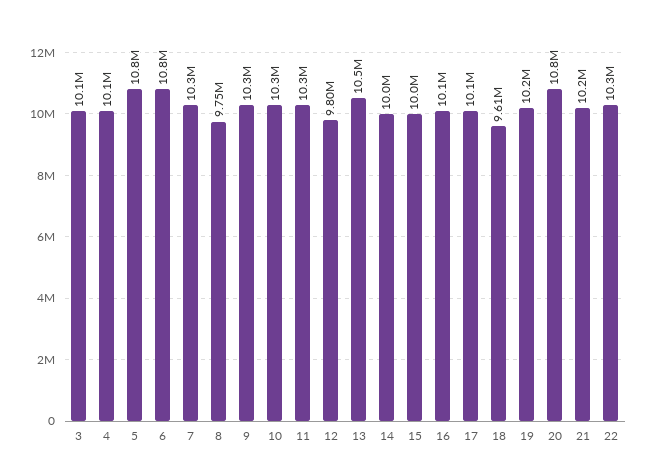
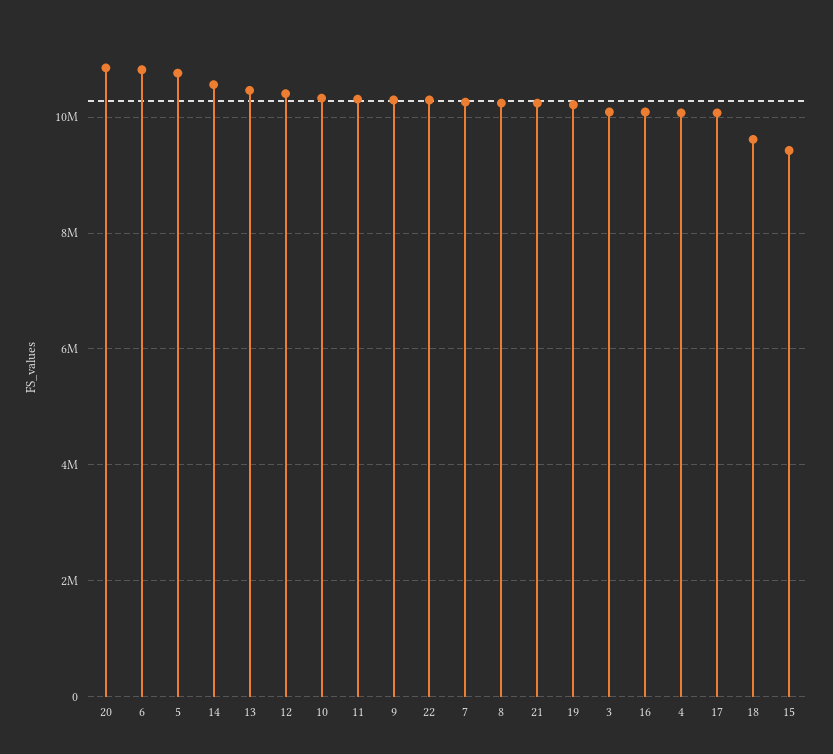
8: 9750000 -> 10200000
12: 9800000 -> 10400000
14: 10000000 -> 10600000
15: 10000000 -> 9400000

